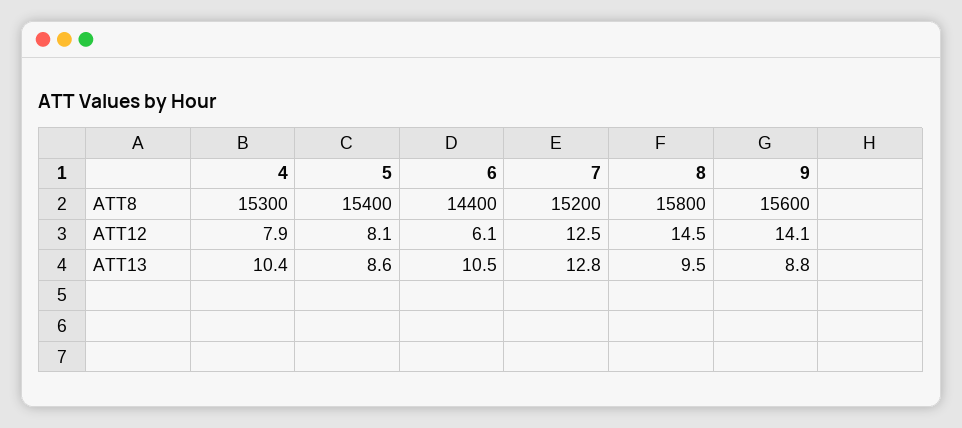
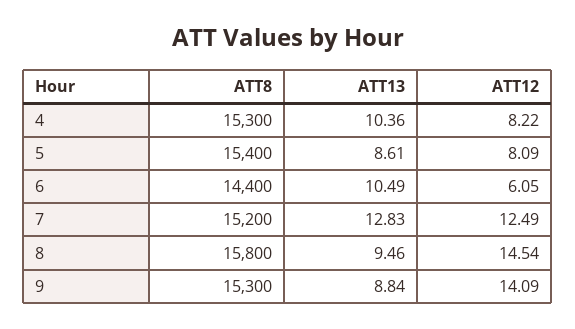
9, ATT8: 15600 -> 15300
4, ATT12: 7.9 -> 8.22

